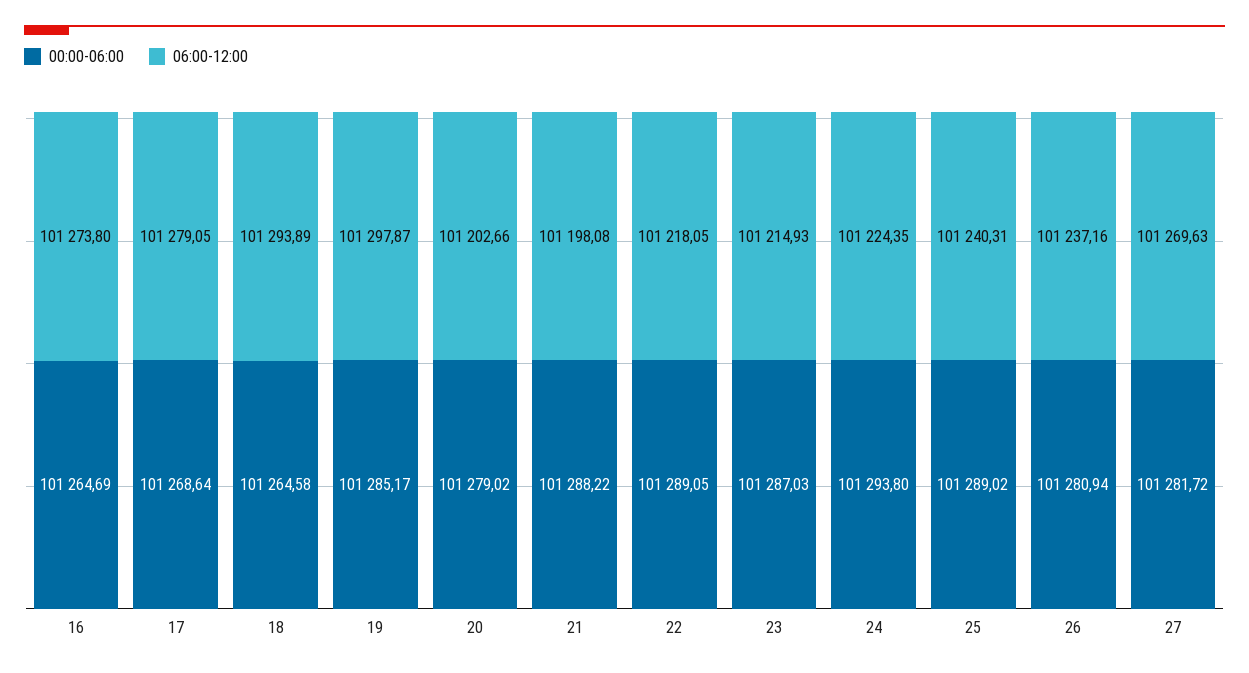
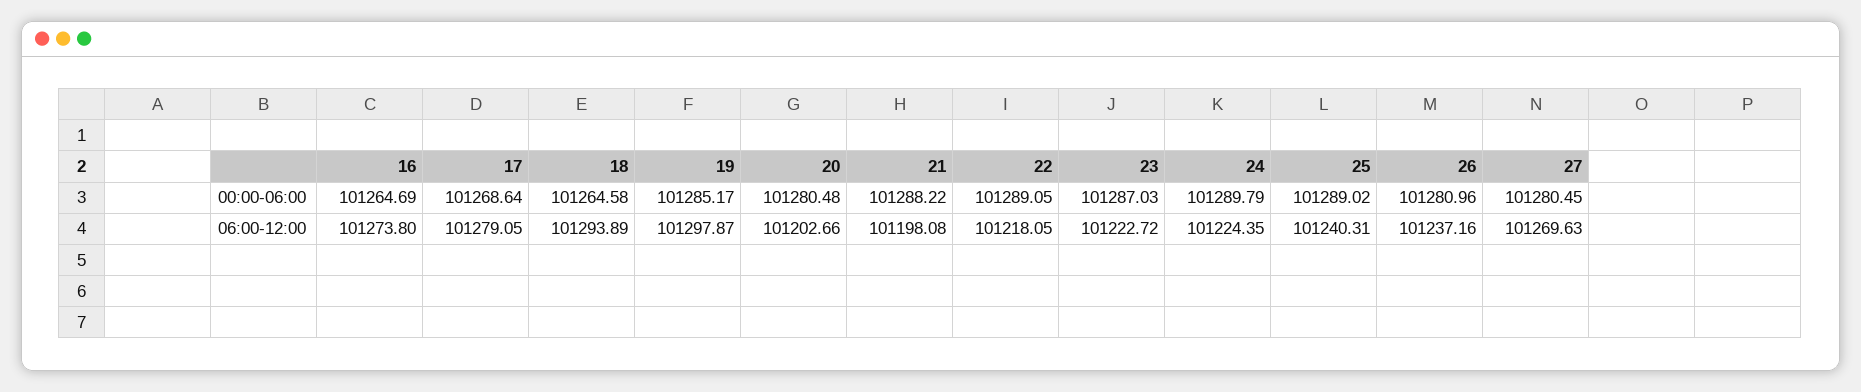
00:00-06:00, 20: 101279.02 -> 101280.48
06:00-12:00, 23: 101214.93 -> 101222.72
00:00-06:00, 24: 101293.8 -> 101289.79
00:00-06:00, 26: 101280.94 -> 101280.96
00:00-06:00, 27: 101281.72 -> 101280.45

